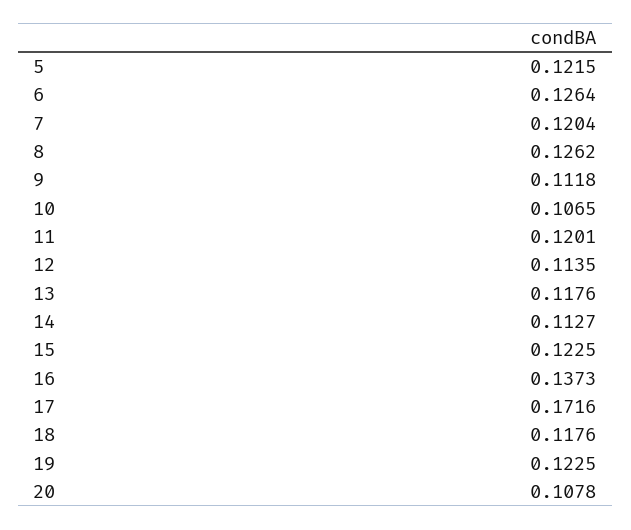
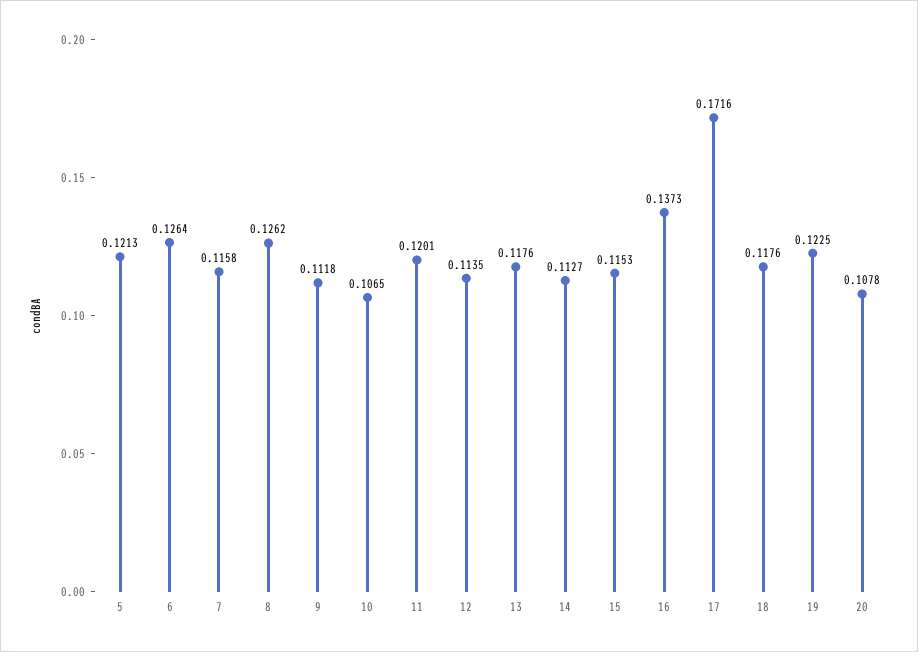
5: 0.1215 -> 0.1213
7: 0.1204 -> 0.1158
15: 0.1225 -> 0.1153

